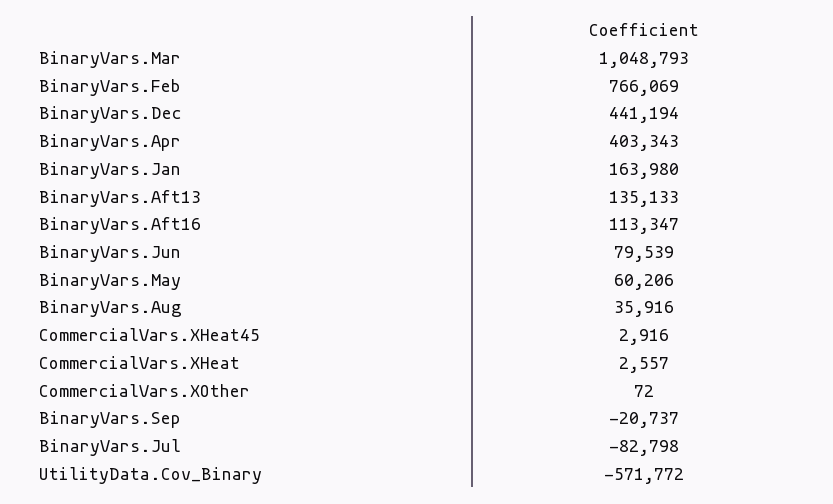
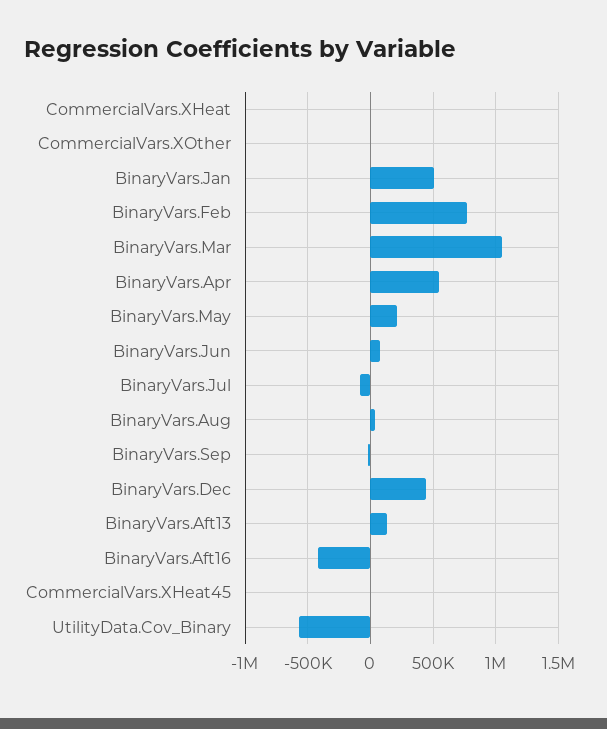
BinaryVars.Apr: 403343 -> 550000
BinaryVars.Jan: 163980 -> 500000
BinaryVars.Aft16: 113347 -> -400000
BinaryVars.May: 60206 -> 200000

